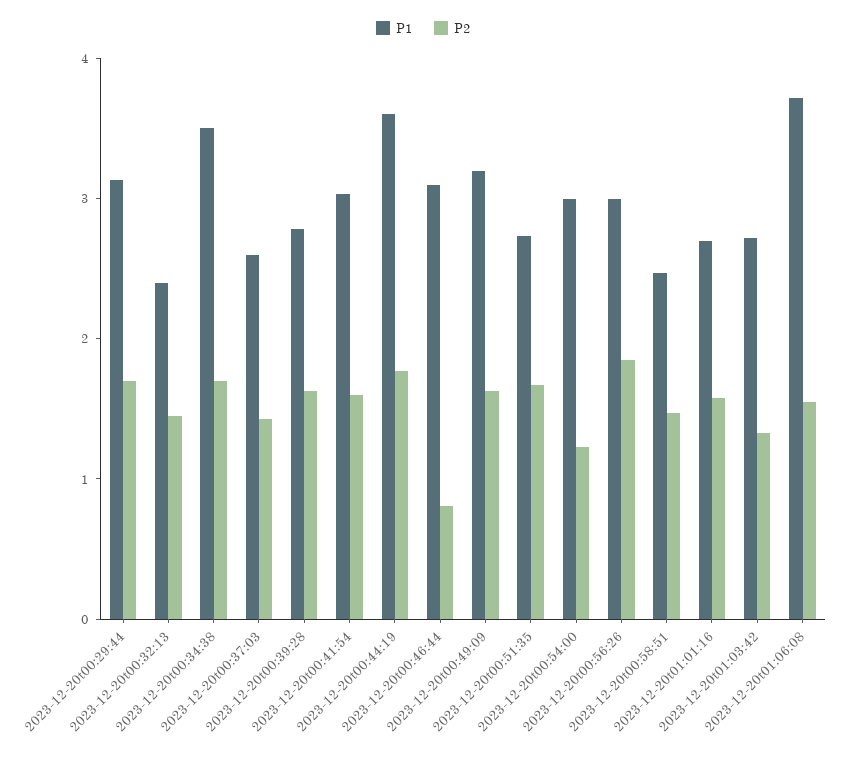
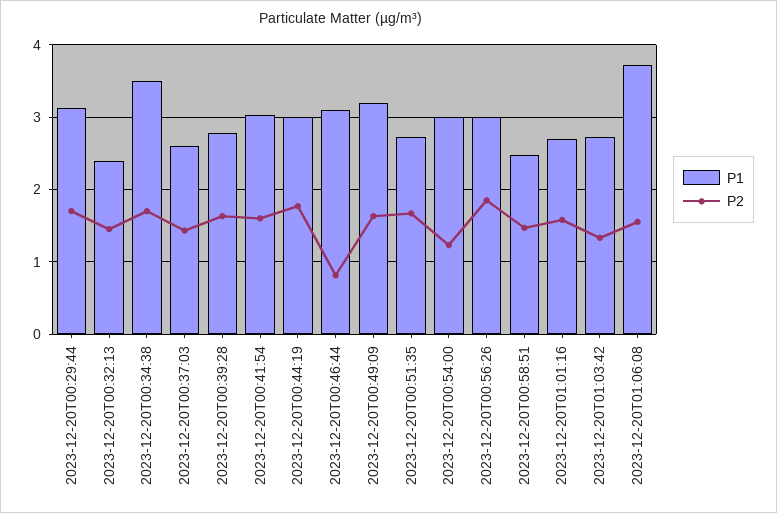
P1, 2023-12-20t00:44:19: 3.6 -> 3

